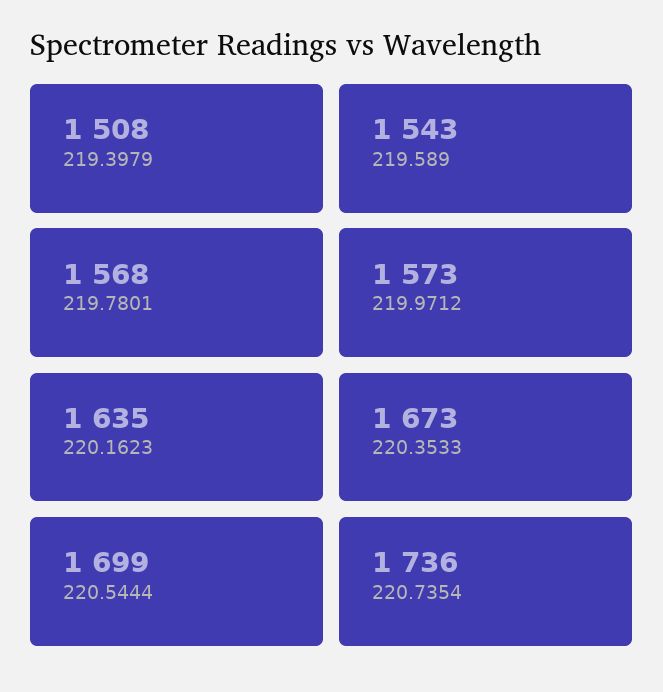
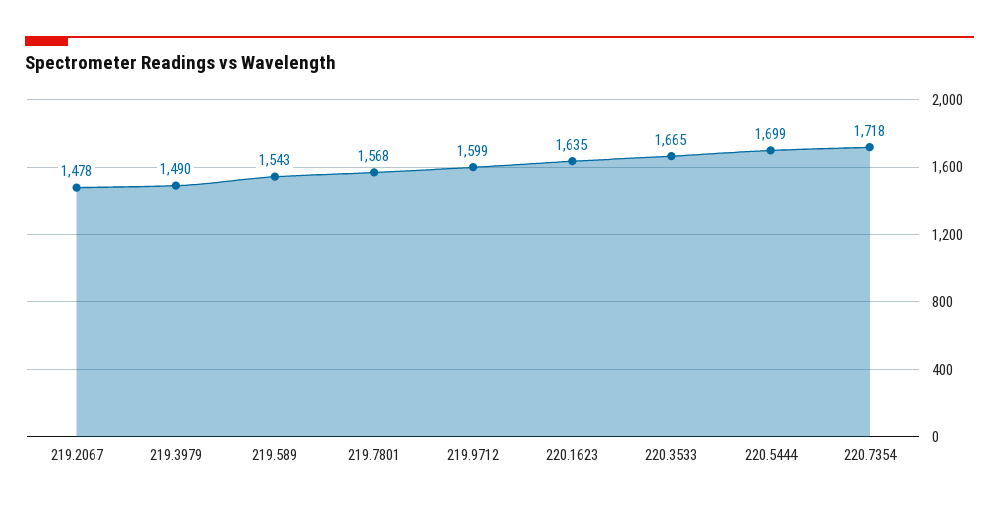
219.3979: 1508 -> 1490
219.9712: 1573 -> 1599
220.3533: 1673 -> 1665
220.7354: 1736 -> 1718
219.2067: none -> 1478

